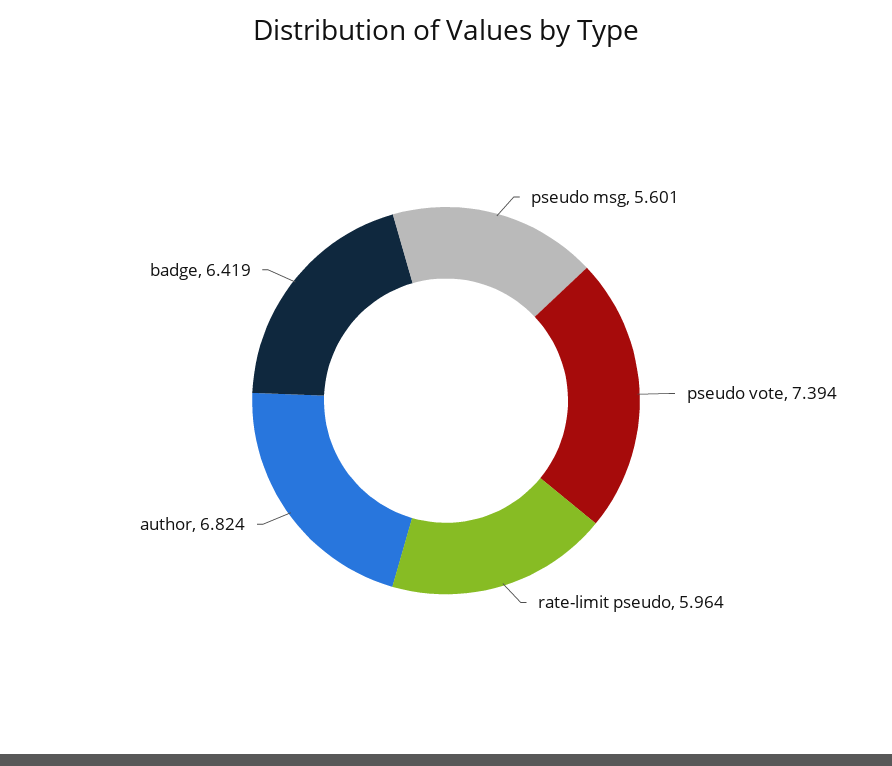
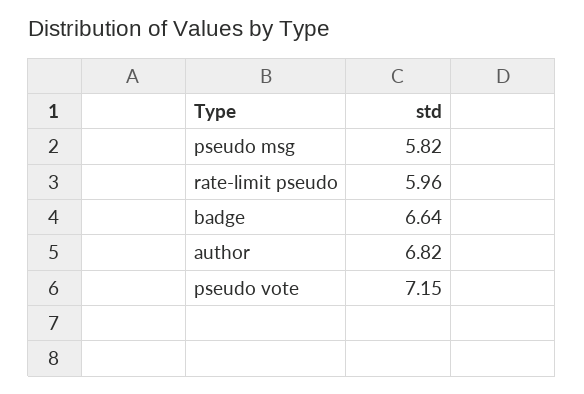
pseudo msg: 5.601 -> 5.82
pseudo vote: 7.394 -> 7.15
badge: 6.419 -> 6.64

